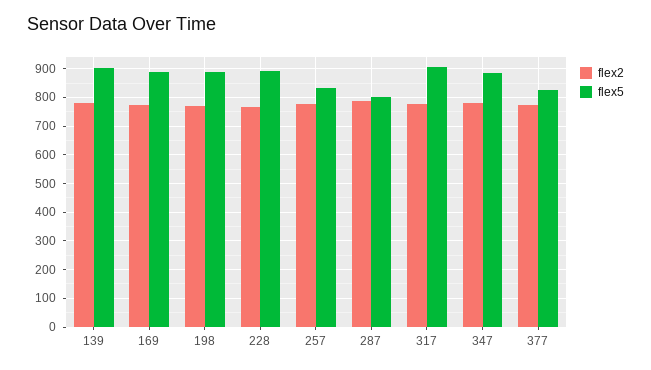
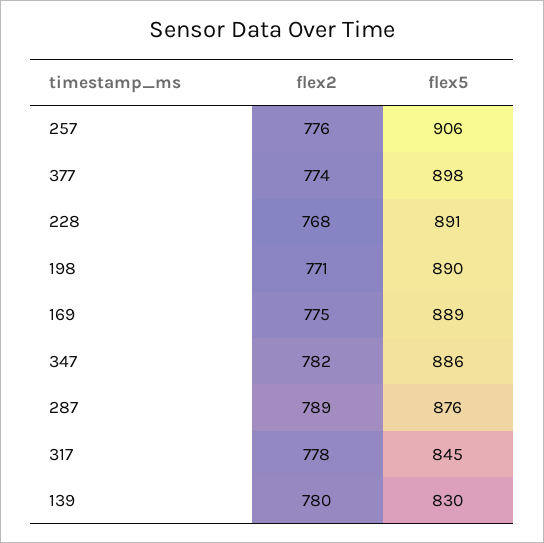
flex5, 139: 900 -> 830
flex5, 257: 825 -> 906
flex5, 287: 800 -> 876
flex5, 317: 900 -> 845
flex5, 377: 825 -> 898

